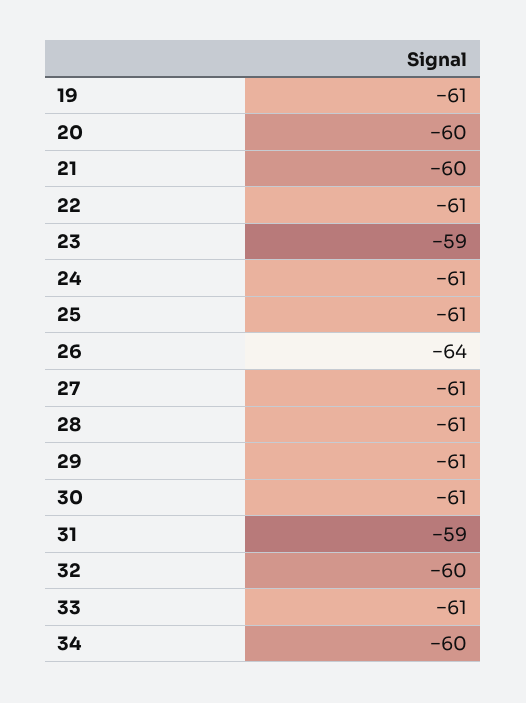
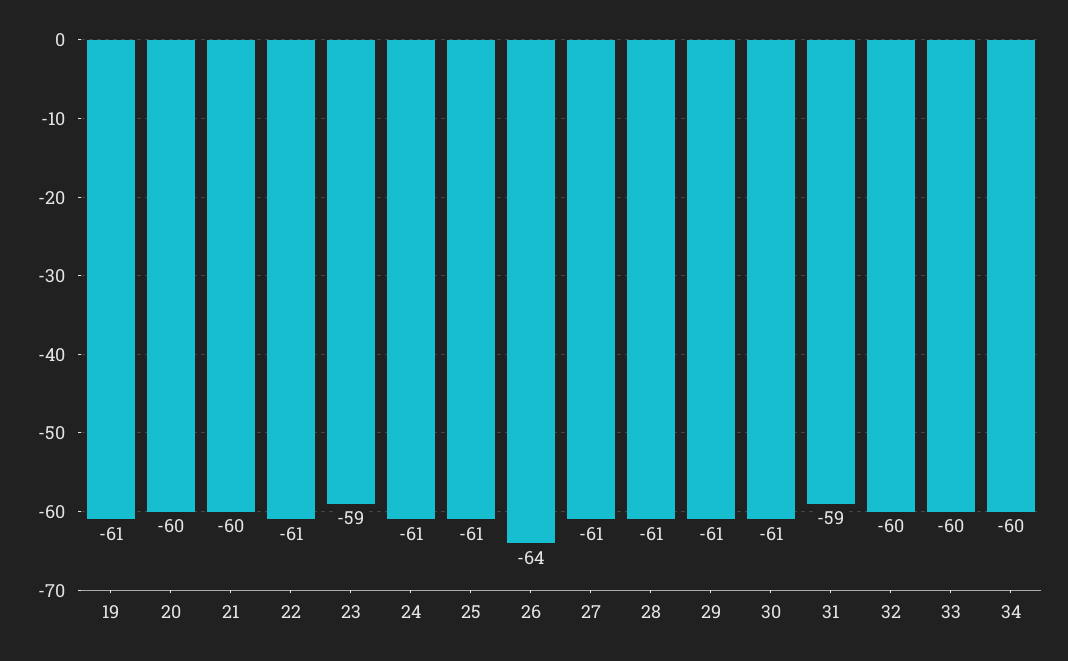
33: -61 -> -60

